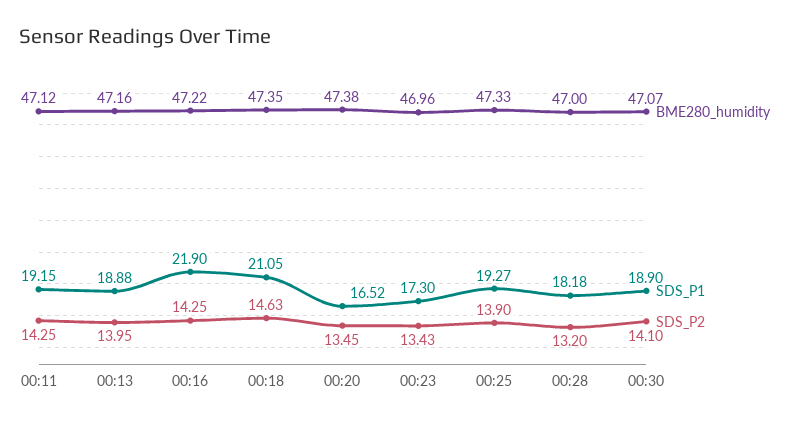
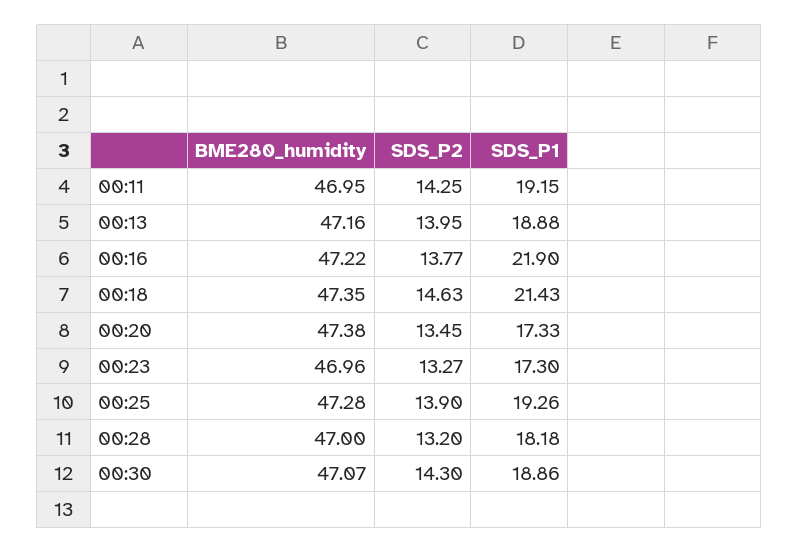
BME280_humidity, 00:11: 47.12 -> 46.95
SDS_P2, 00:16: 14.25 -> 13.77
SDS_P1, 00:18: 21.05 -> 21.43
SDS_P1, 00:20: 16.52 -> 17.33
SDS_P2, 00:23: 13.43 -> 13.27
BME280_humidity, 00:25: 47.33 -> 47.28
SDS_P1, 00:25: 19.27 -> 19.26
SDS_P1, 00:30: 18.9 -> 18.86
SDS_P2, 00:30: 14.1 -> 14.3

